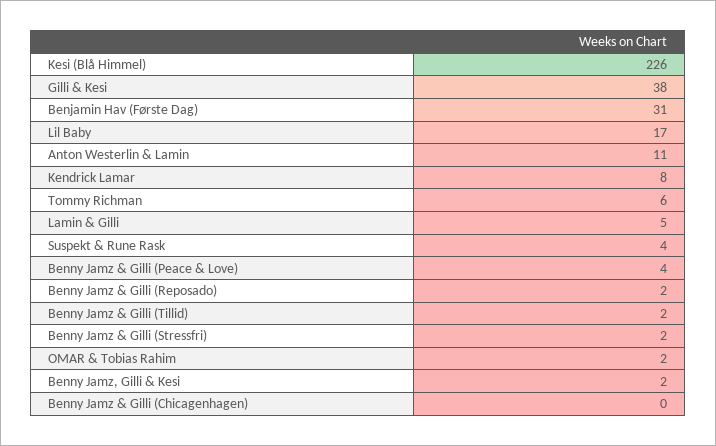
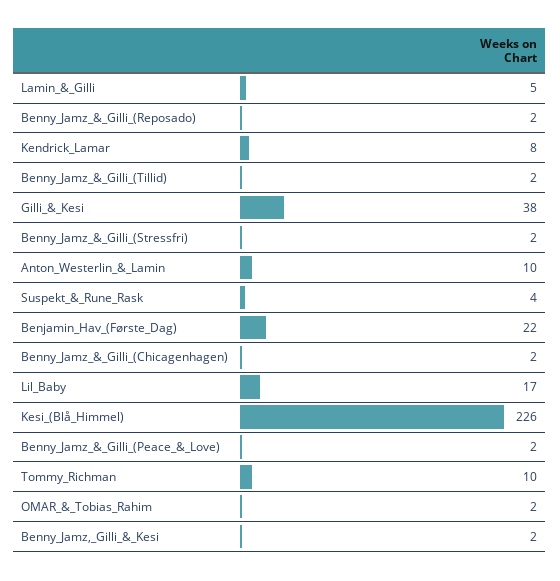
Benjamin Hav (Første Dag): 31 -> 22
Anton Westerlin & Lamin: 11 -> 10
Tommy Richman: 6 -> 10
Benny Jamz & Gilli (Peace & Love): 4 -> 2
Benny Jamz & Gilli (Chicagenhagen): 0 -> 2

